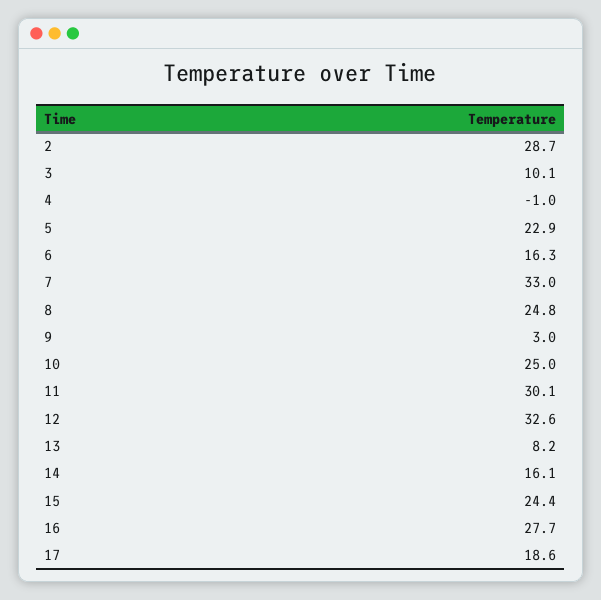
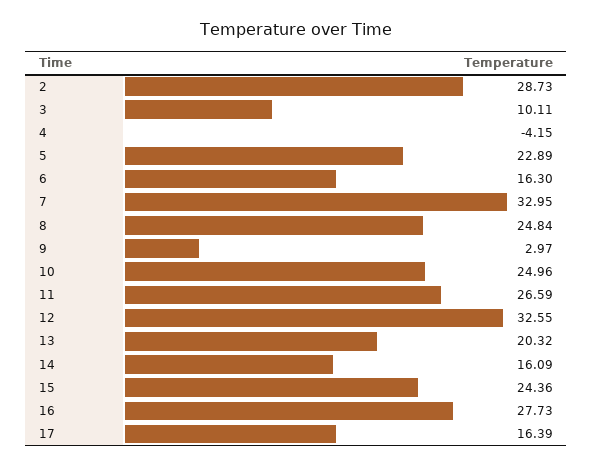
4: -1 -> -4.15
11: 30.1 -> 26.59
13: 8.2 -> 20.32
17: 18.6 -> 16.39

